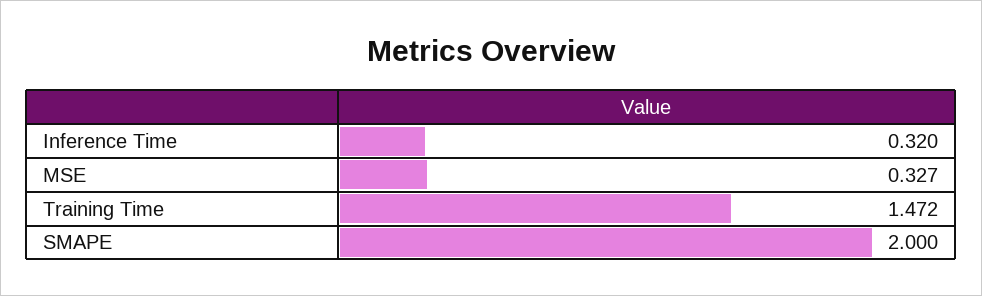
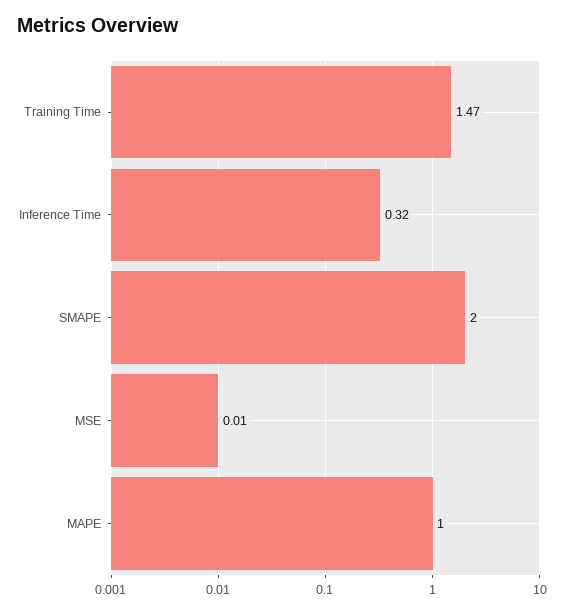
MSE: 0.327 -> 0.01
MAPE: none -> 1

